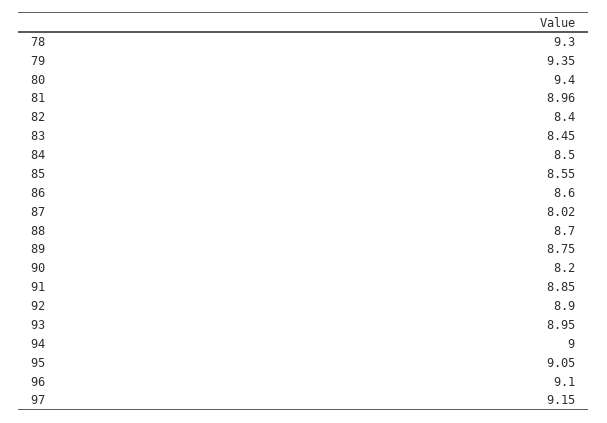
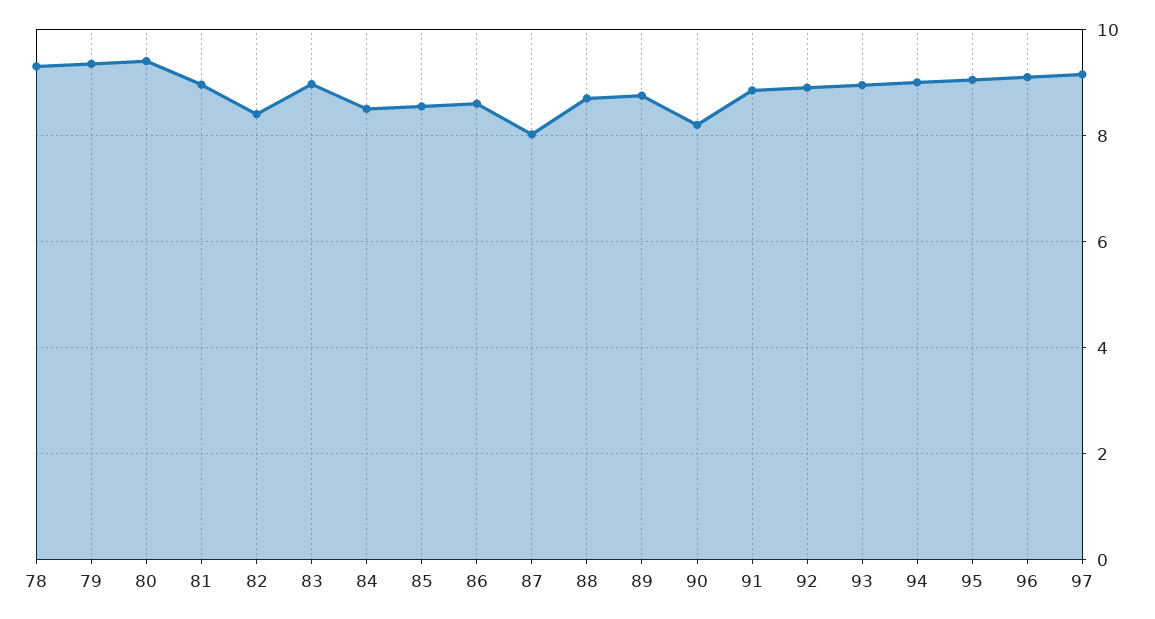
83: 8.45 -> 9

